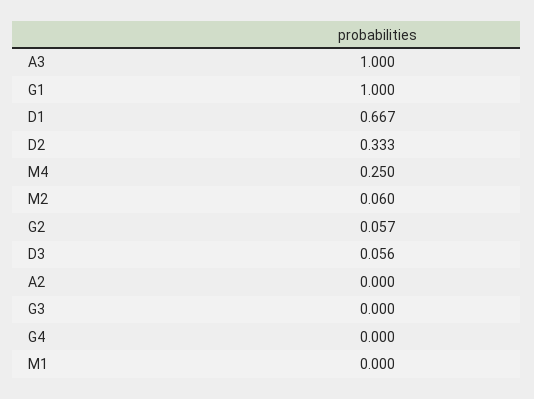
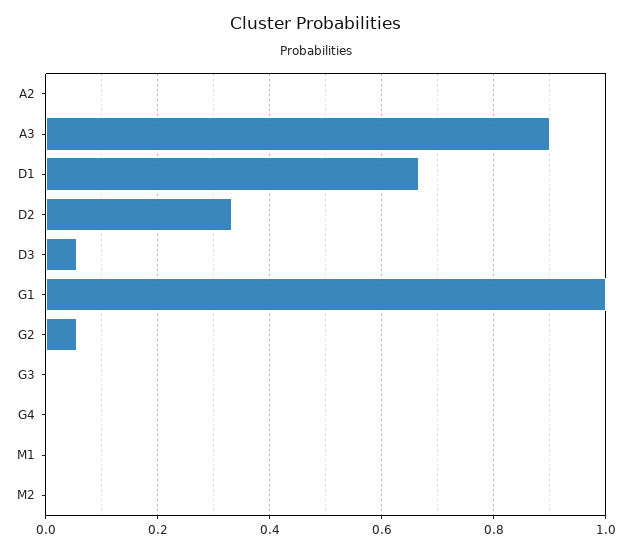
A3: 1 -> 0.9
M4: 0.25 -> none
M2: 0.06 -> 0

